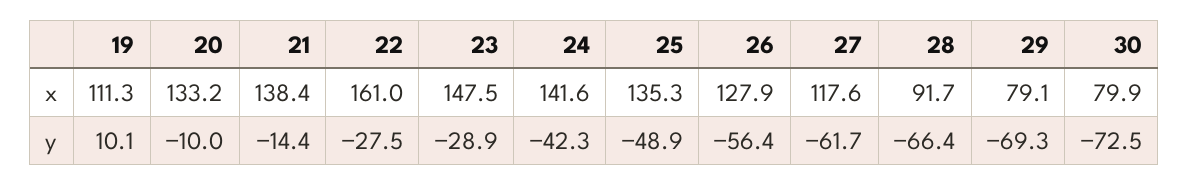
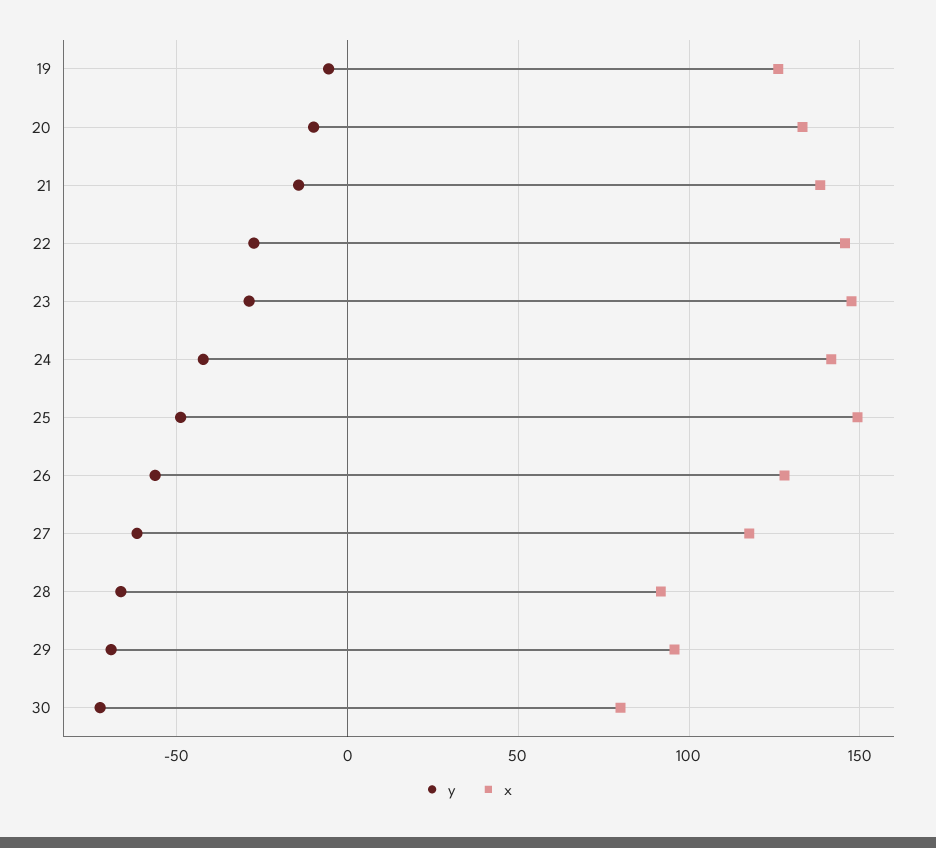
x, 19: 111.3 -> 125
x, 22: 161 -> 145
x, 25: 135.3 -> 150
x, 29: 79.1 -> 95
y, 19: 10.1 -> -5

